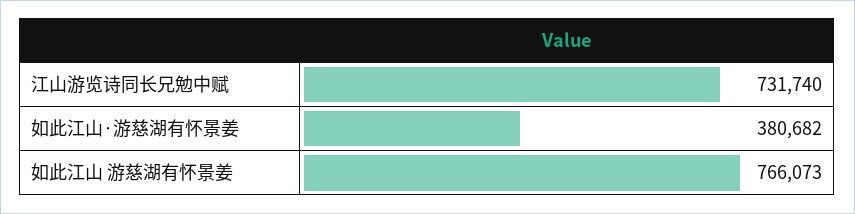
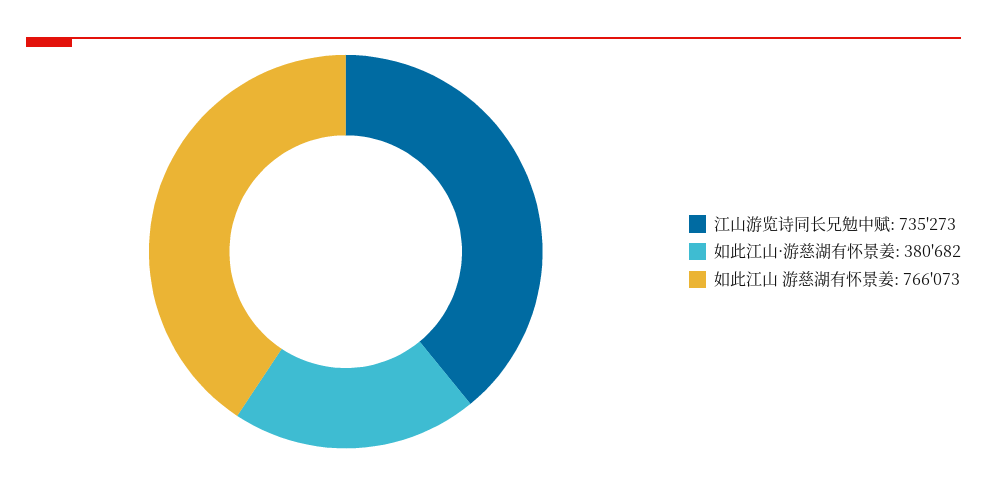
江山游览诗同长兄勉中赋: 731740 -> 735273

